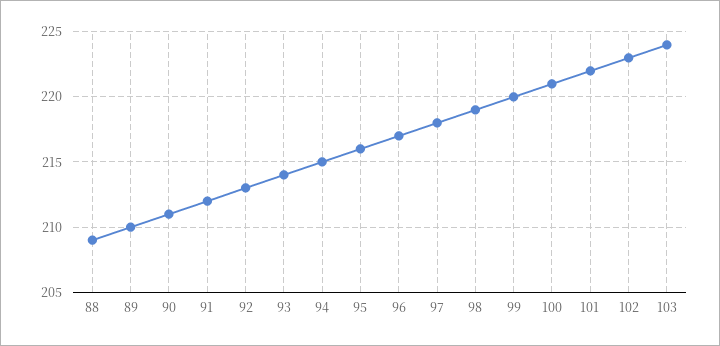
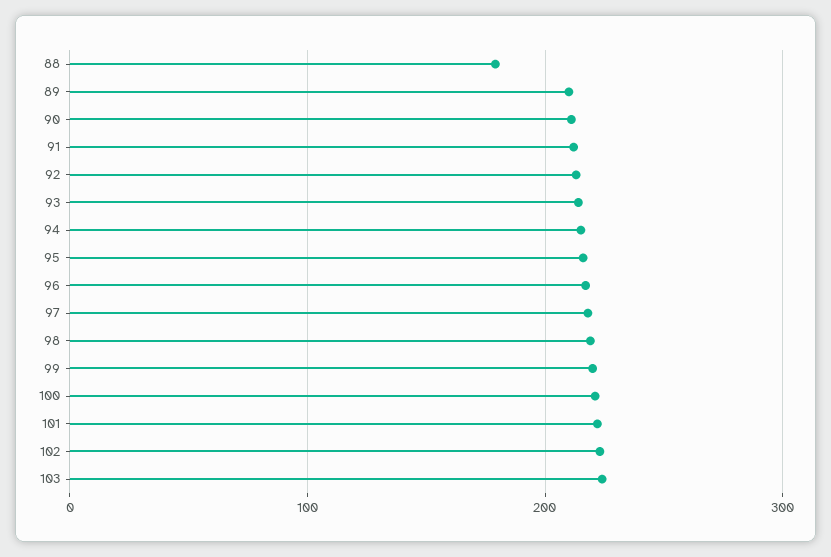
88: 209 -> 180

